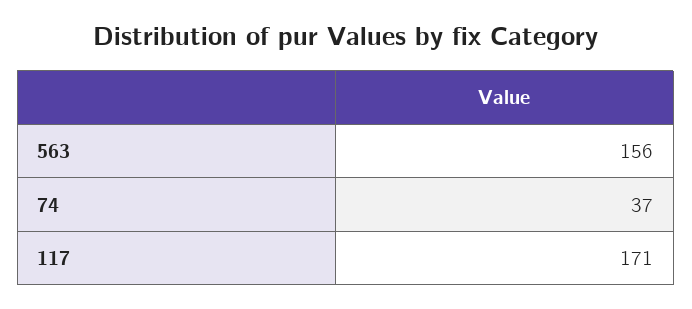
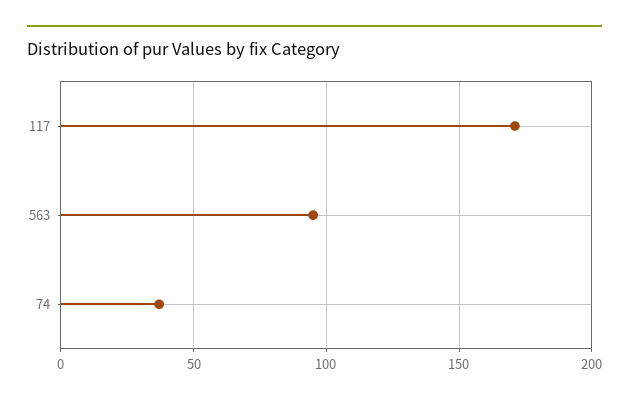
563: 156 -> 95

